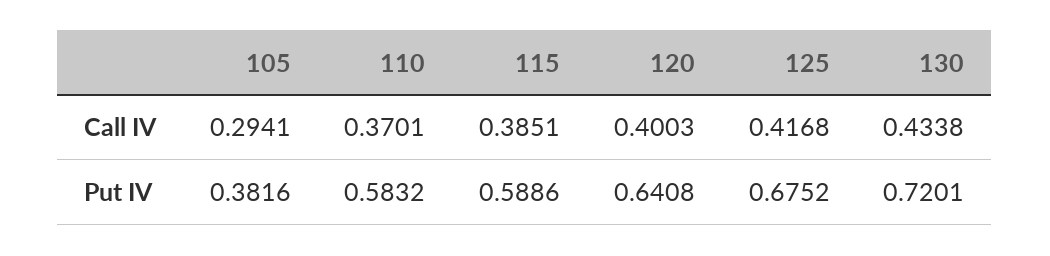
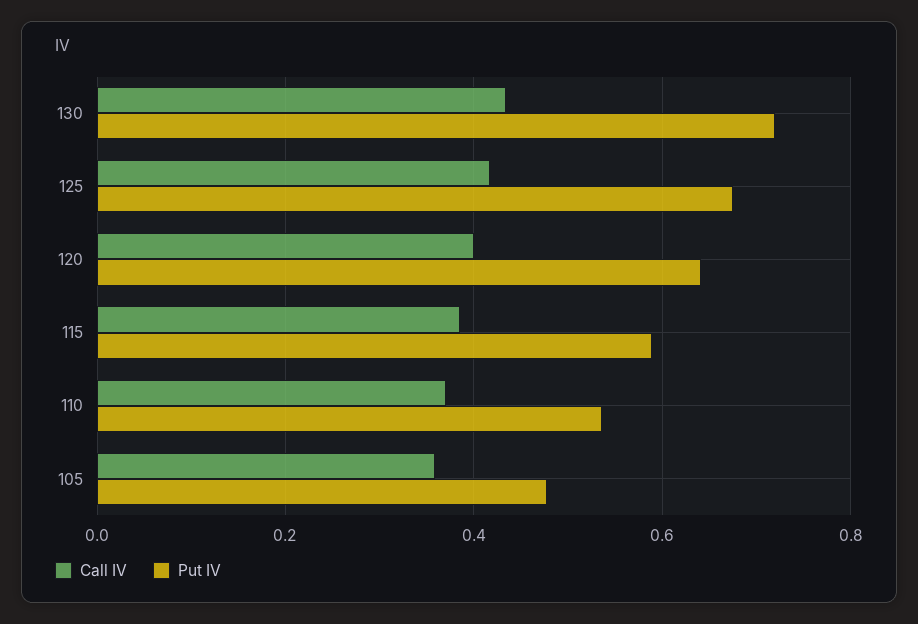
Call IV, 105: 0.2941 -> 0.36
Put IV, 105: 0.3816 -> 0.48
Put IV, 110: 0.5832 -> 0.54

